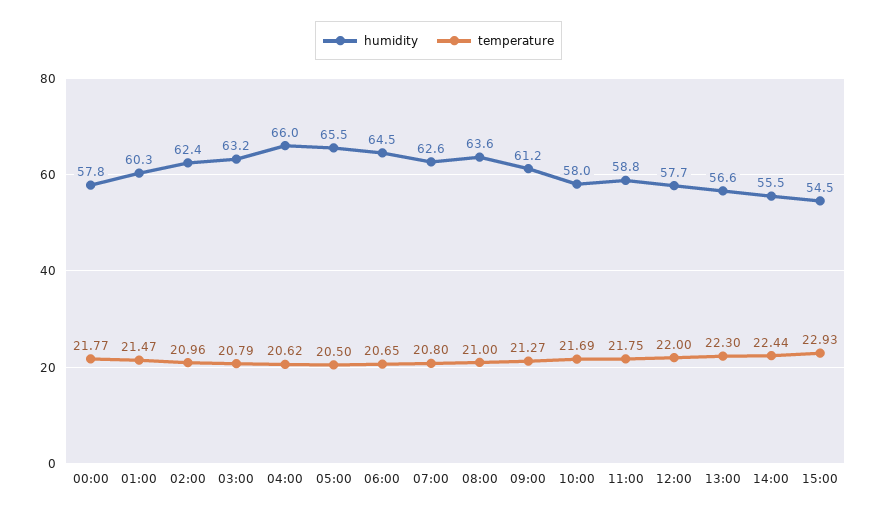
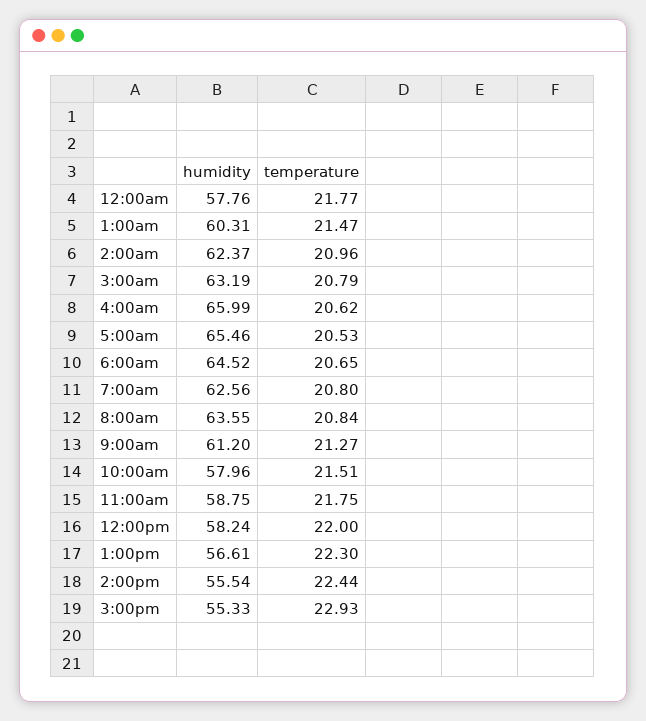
temperature, 05:00: 20.5 -> 20.53
temperature, 08:00: 21 -> 20.84
temperature, 10:00: 21.69 -> 21.51
humidity, 12:00: 57.7 -> 58.24
humidity, 15:00: 54.5 -> 55.33

